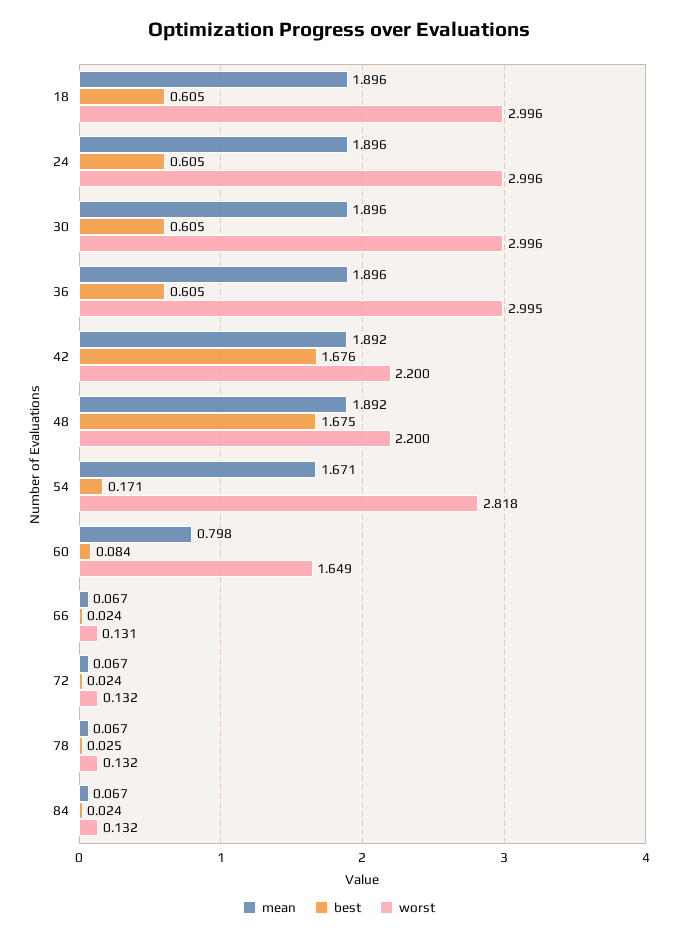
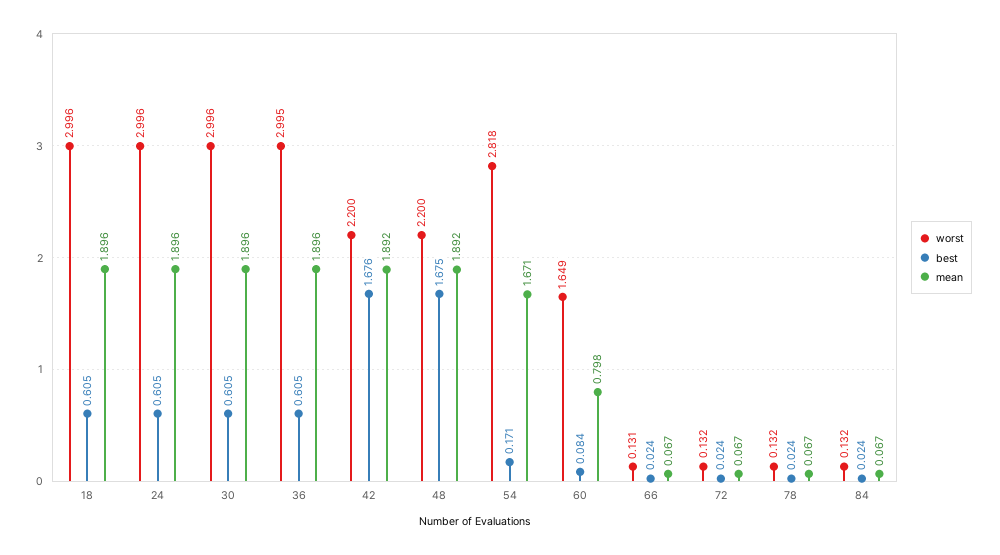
best, 78: 0.025 -> 0.024

